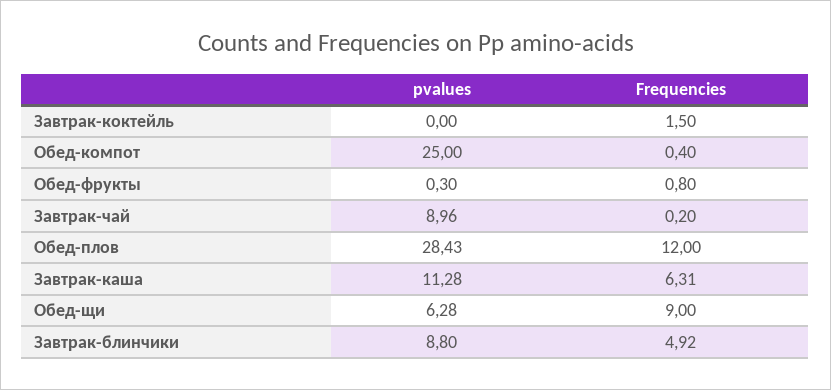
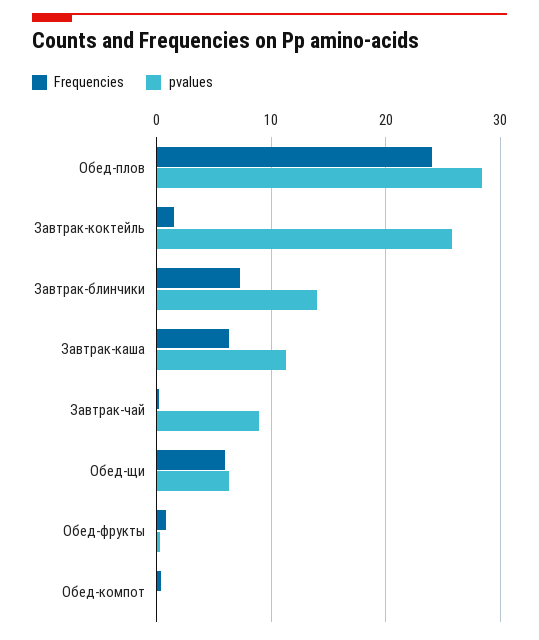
pvalues, Завтрак-коктейль: 0 -> 26
pvalues, Обед-компот: 25 -> 0
Frequencies, Обед-плов: 12 -> 24
Frequencies, Обед-щи: 9 -> 6
pvalues, Завтрак-блинчики: 8.8 -> 14
Frequencies, Завтрак-блинчики: 4.92 -> 7

